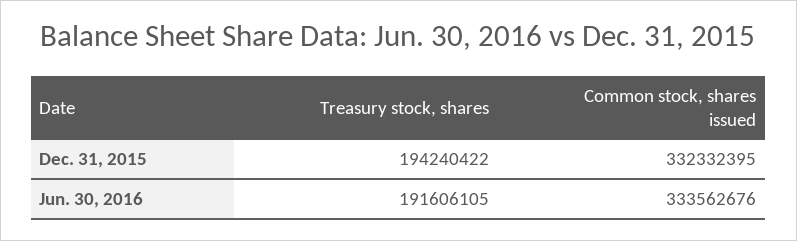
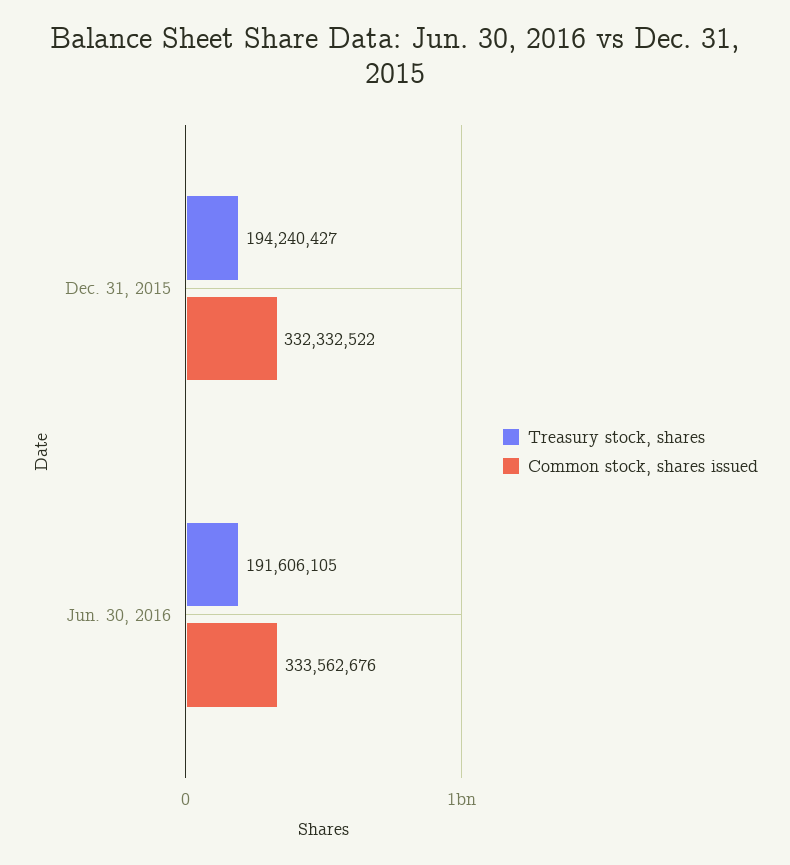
Treasury stock, shares, Dec. 31, 2015: 194240422 -> 194240427
Common stock, shares issued, Dec. 31, 2015: 332332395 -> 332332522

